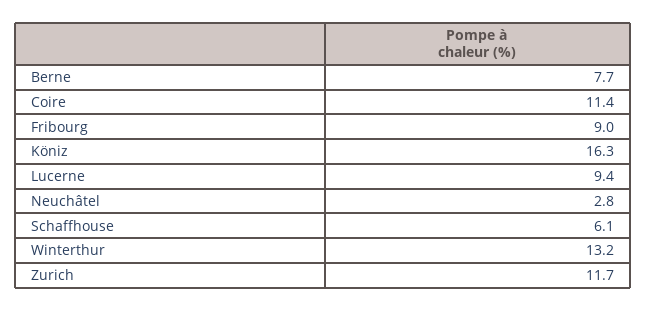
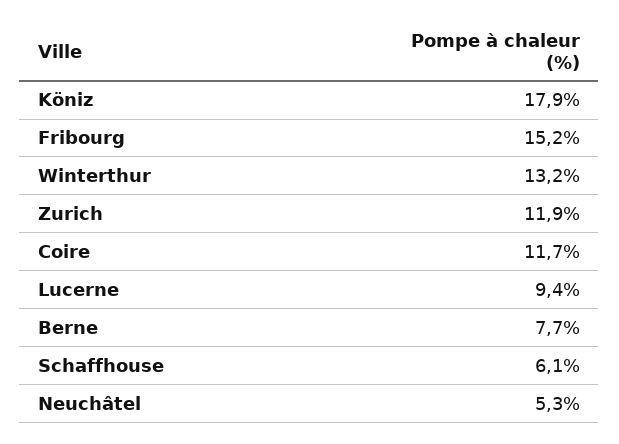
Coire: 11.4 -> 11.7
Fribourg: 9 -> 15.2
Köniz: 16.3 -> 17.9
Neuchâtel: 2.8 -> 5.3
Zurich: 11.7 -> 11.9

